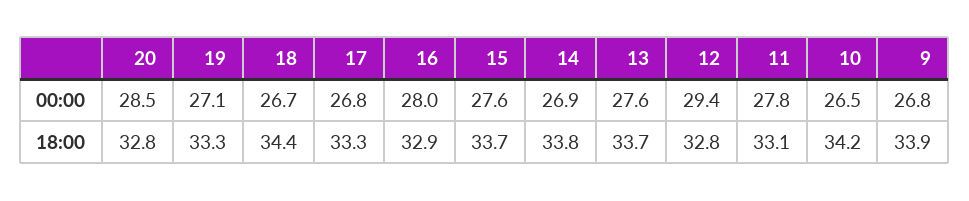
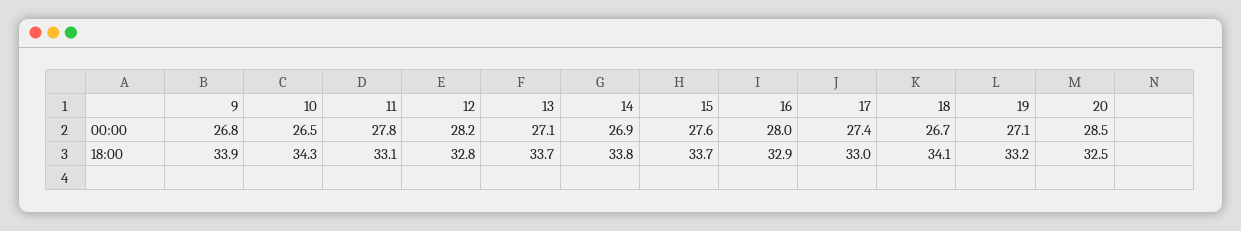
17, 00:00: 26.8 -> 27.4
13, 00:00: 27.6 -> 27.1
12, 00:00: 29.4 -> 28.2
20, 18:00: 32.8 -> 32.5
19, 18:00: 33.3 -> 33.2
18, 18:00: 34.4 -> 34.1
17, 18:00: 33.3 -> 33
10, 18:00: 34.2 -> 34.3

